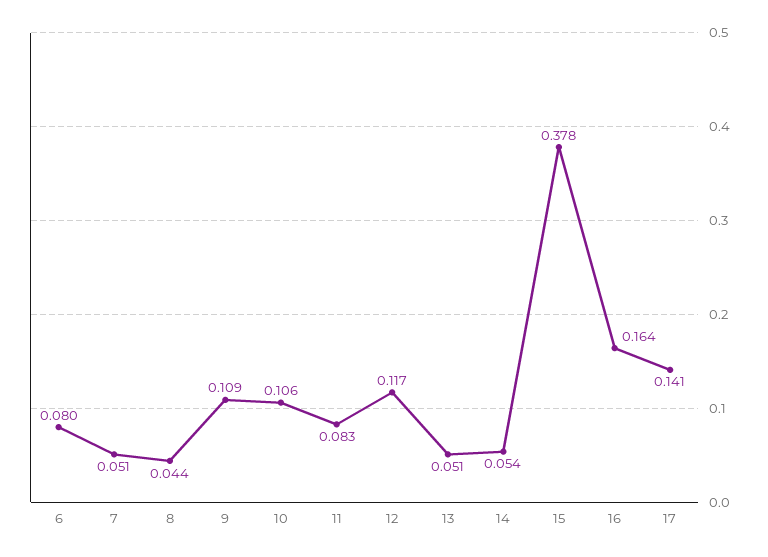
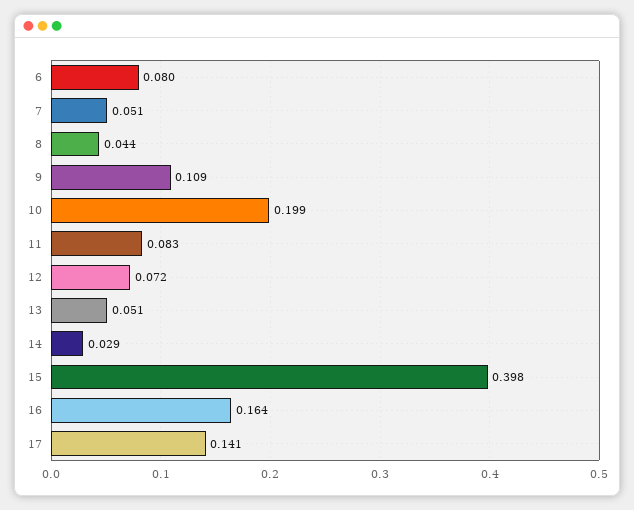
10: 0.106 -> 0.199
12: 0.117 -> 0.072
14: 0.054 -> 0.029
15: 0.378 -> 0.398

